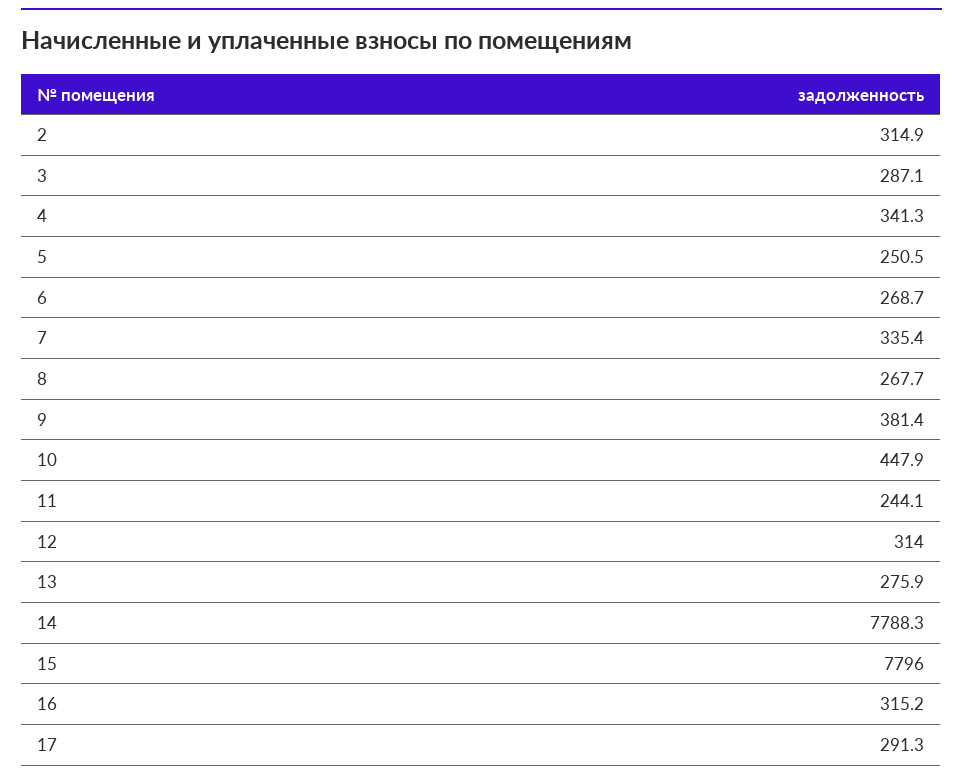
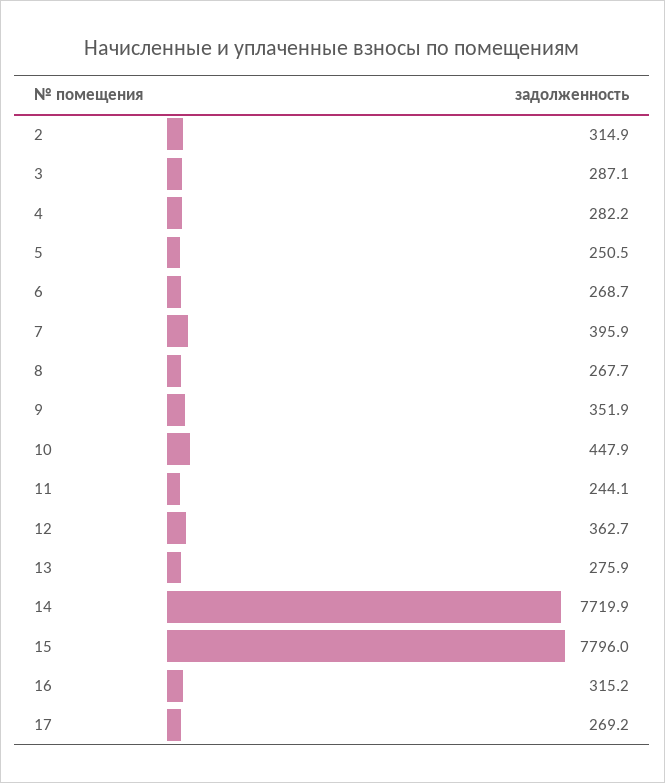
4: 341.3 -> 282.2
7: 335.4 -> 395.9
9: 381.4 -> 351.9
12: 314 -> 362.7
14: 7788.3 -> 7719.9
17: 291.3 -> 269.2

